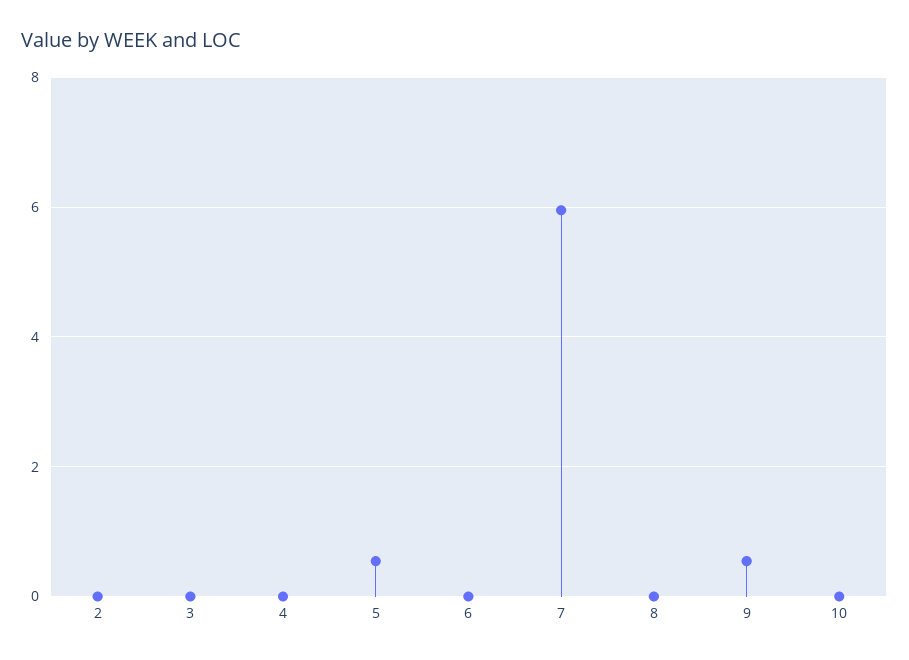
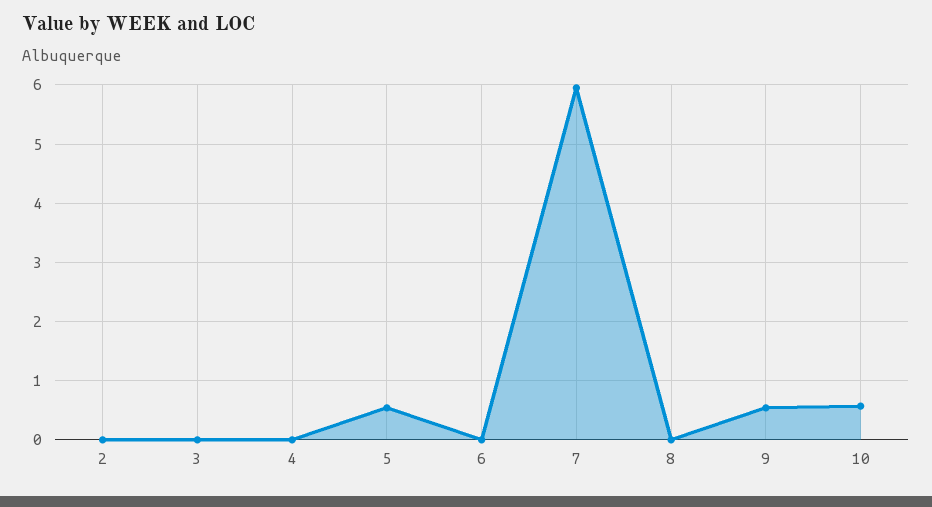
10: 0 -> 0.6

